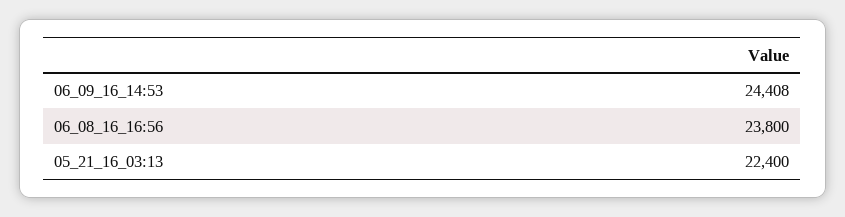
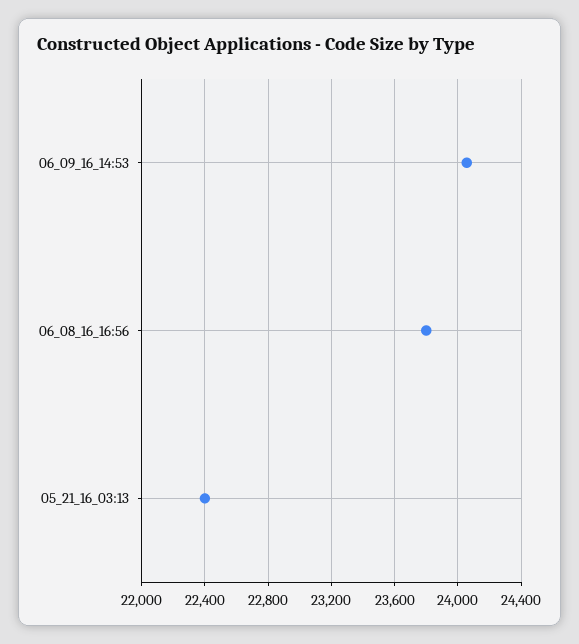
06_09_16_14:53: 24408 -> 24050

